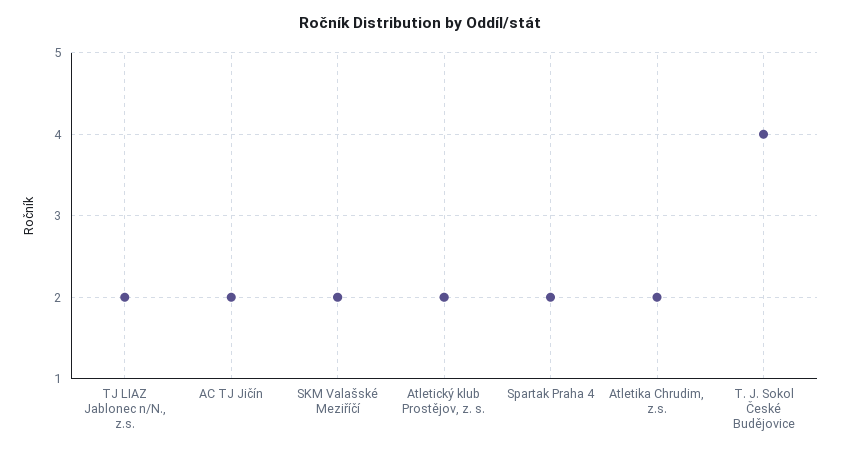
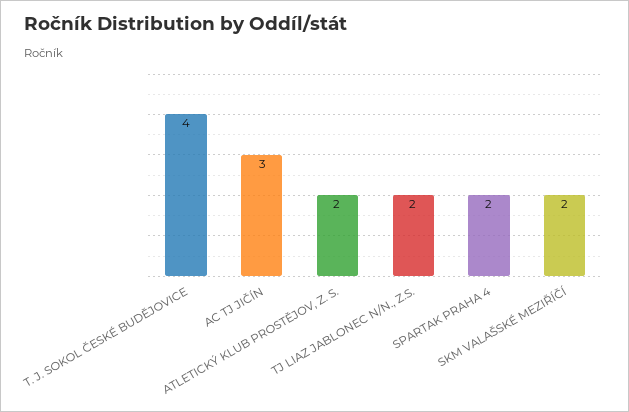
AC TJ Jičín: 2 -> 3
Atletika Chrudim, z.s.: 2 -> none

